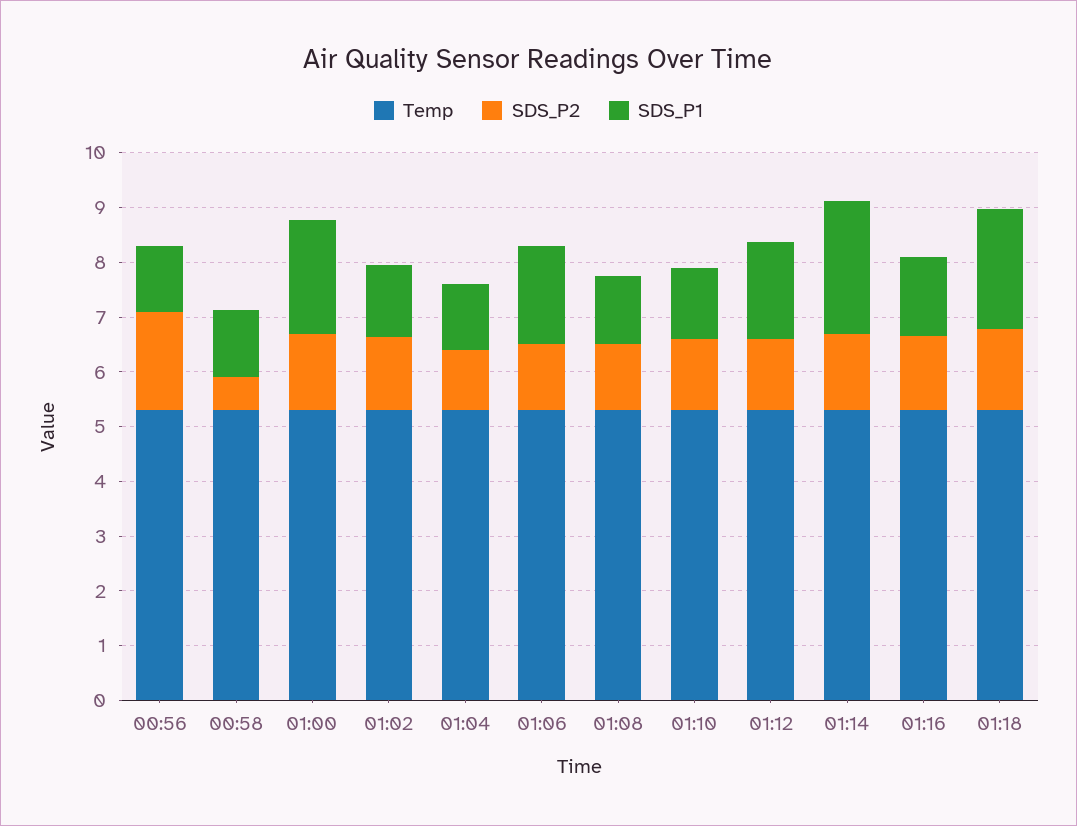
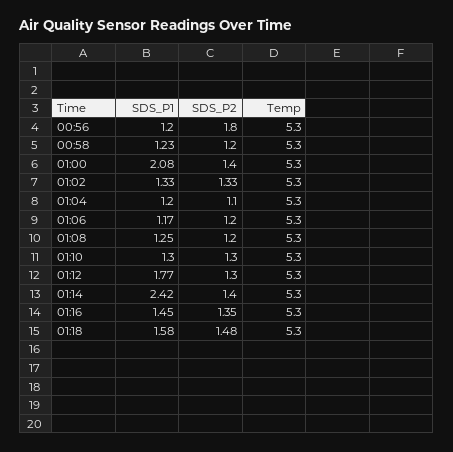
SDS_P2, 00:58: 0.6 -> 1.2
SDS_P1, 01:06: 1.8 -> 1.17
SDS_P1, 01:18: 2.2 -> 1.58

